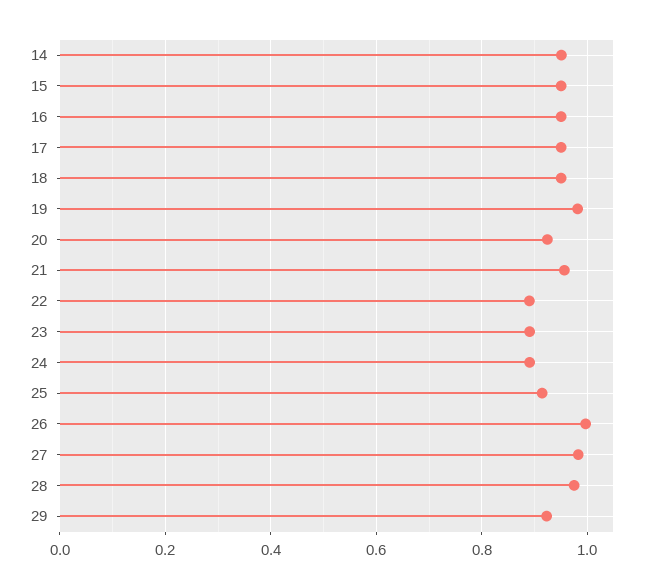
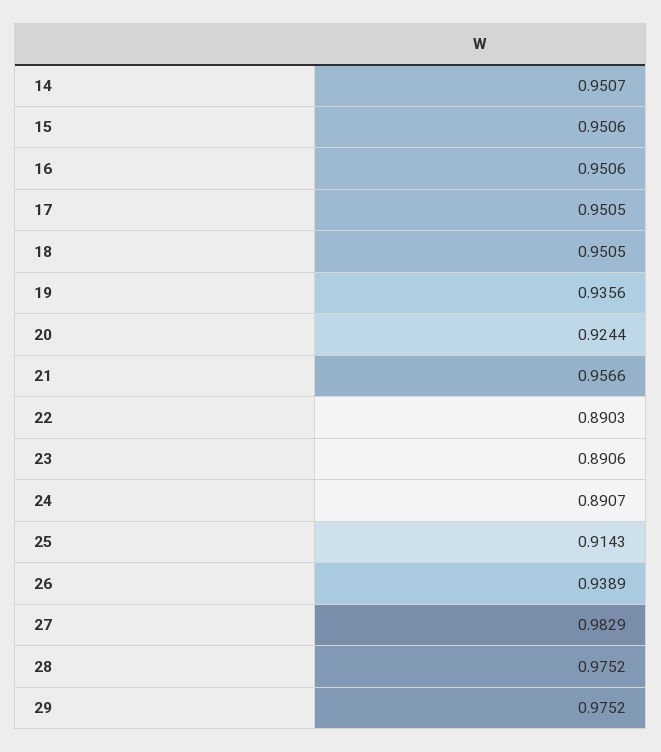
19: 0.98 -> 0.9356
26: 1 -> 0.9389
29: 0.92 -> 0.9752

